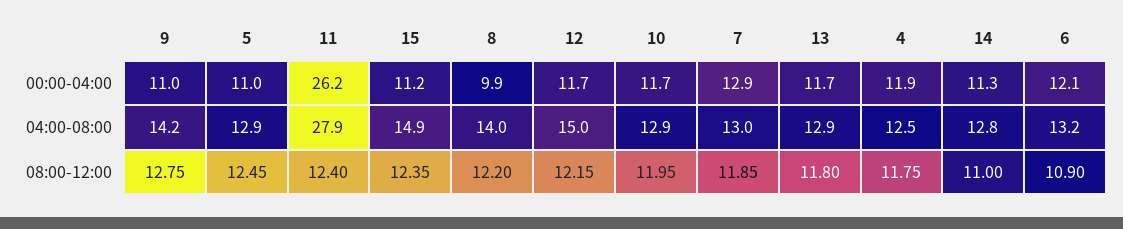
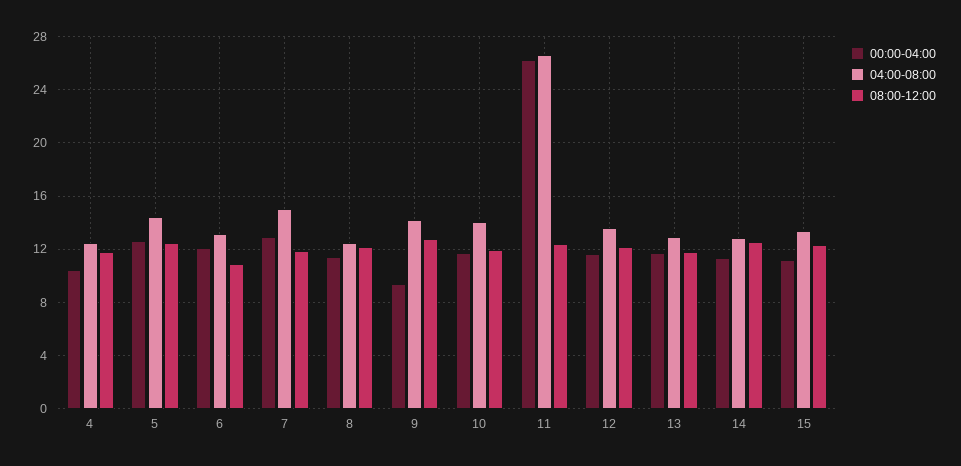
00:00-04:00, 9: 11 -> 9.5
00:00-04:00, 5: 11 -> 12.5
00:00-04:00, 8: 9.9 -> 11.5
00:00-04:00, 4: 11.9 -> 10.5
04:00-08:00, 5: 12.9 -> 14.5
04:00-08:00, 11: 27.9 -> 26.5
04:00-08:00, 15: 14.9 -> 13.5
04:00-08:00, 8: 14 -> 12.5
04:00-08:00, 12: 15 -> 13.5
04:00-08:00, 10: 12.9 -> 14
04:00-08:00, 7: 13 -> 15
08:00-12:00, 14: 11 -> 12.5

